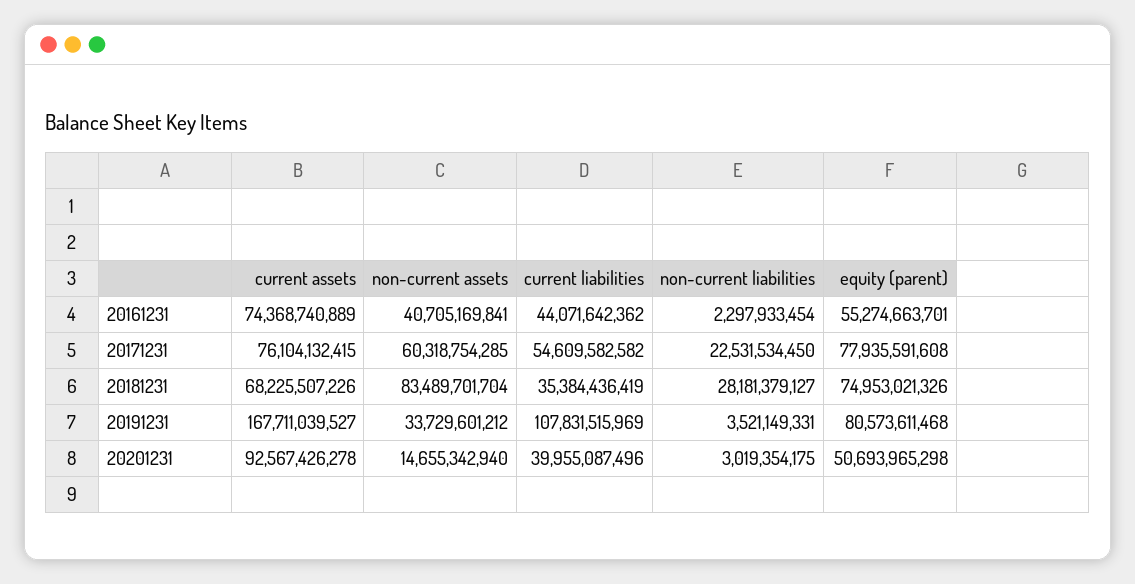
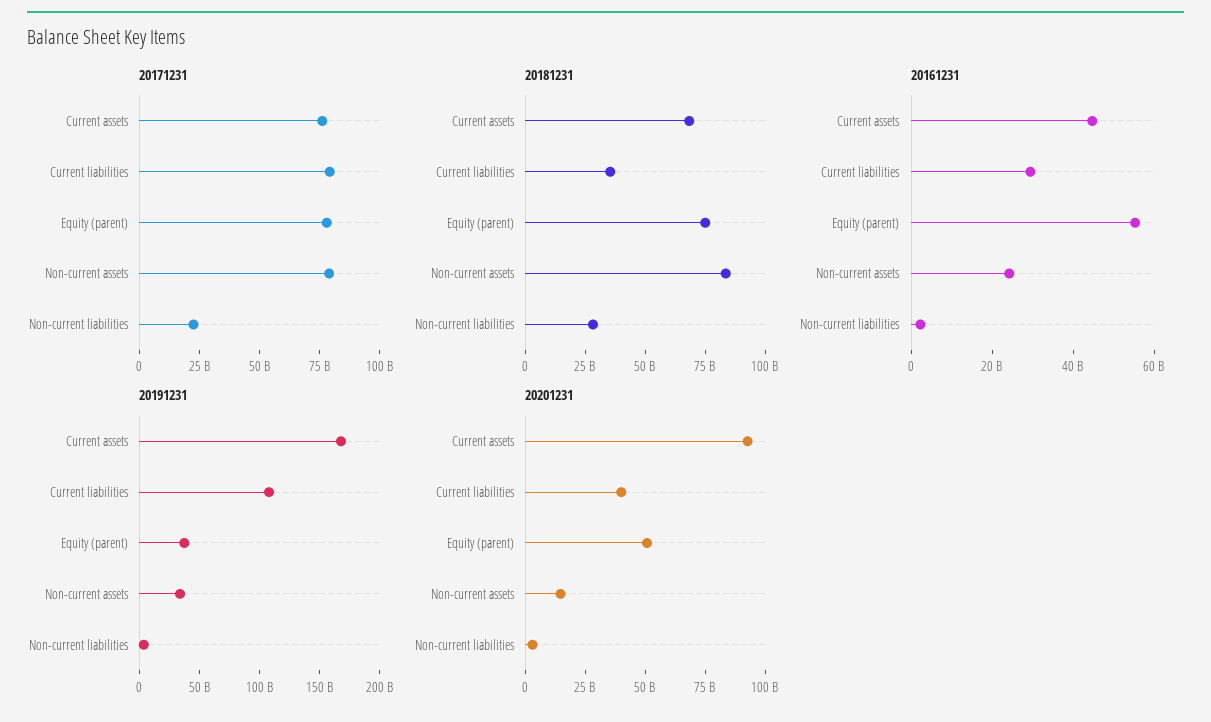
20161231, current assets: 74368740889 -> 45000000000
20161231, non-current assets: 40705169841 -> 25000000000
20161231, current liabilities: 44071642362 -> 30000000000
20171231, non-current assets: 60318754285 -> 80000000000
20171231, current liabilities: 54609582582 -> 80000000000
20191231, equity (parent): 80573611468 -> 40000000000

